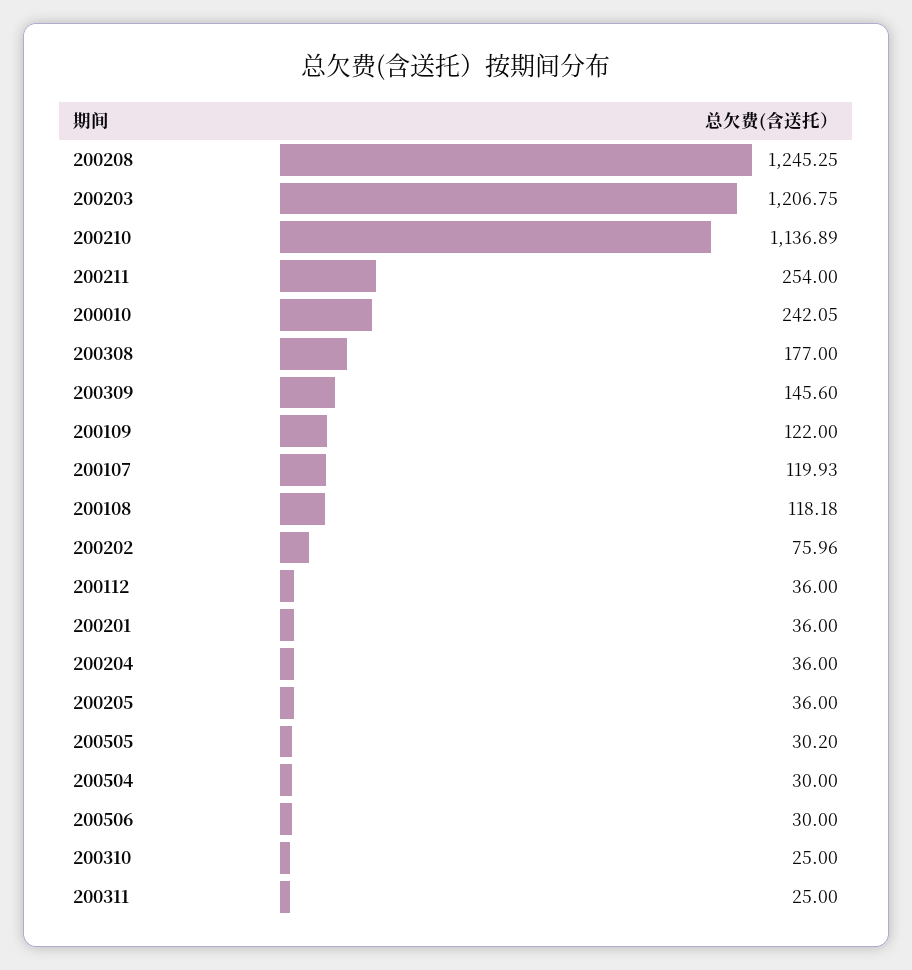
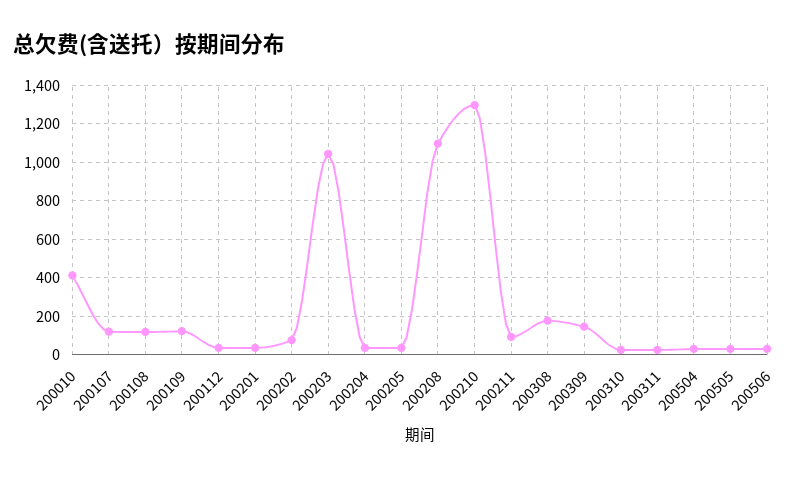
200208: 1245.25 -> 1100
200203: 1206.75 -> 1050
200210: 1136.89 -> 1300
200211: 254 -> 100
200010: 242.05 -> 400

